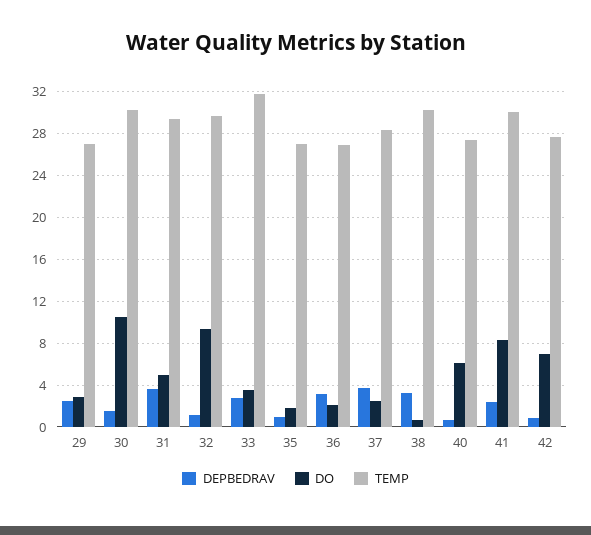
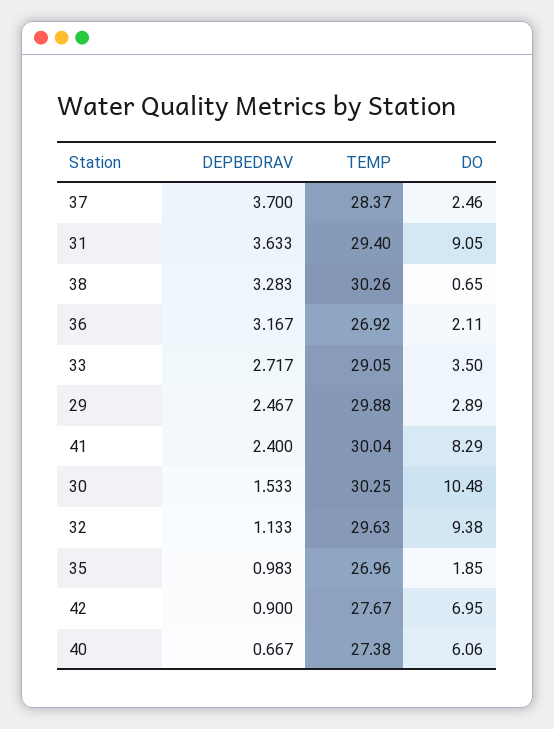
TEMP, 29: 27 -> 29.88
DO, 31: 5 -> 9.05
TEMP, 33: 32 -> 29.05

